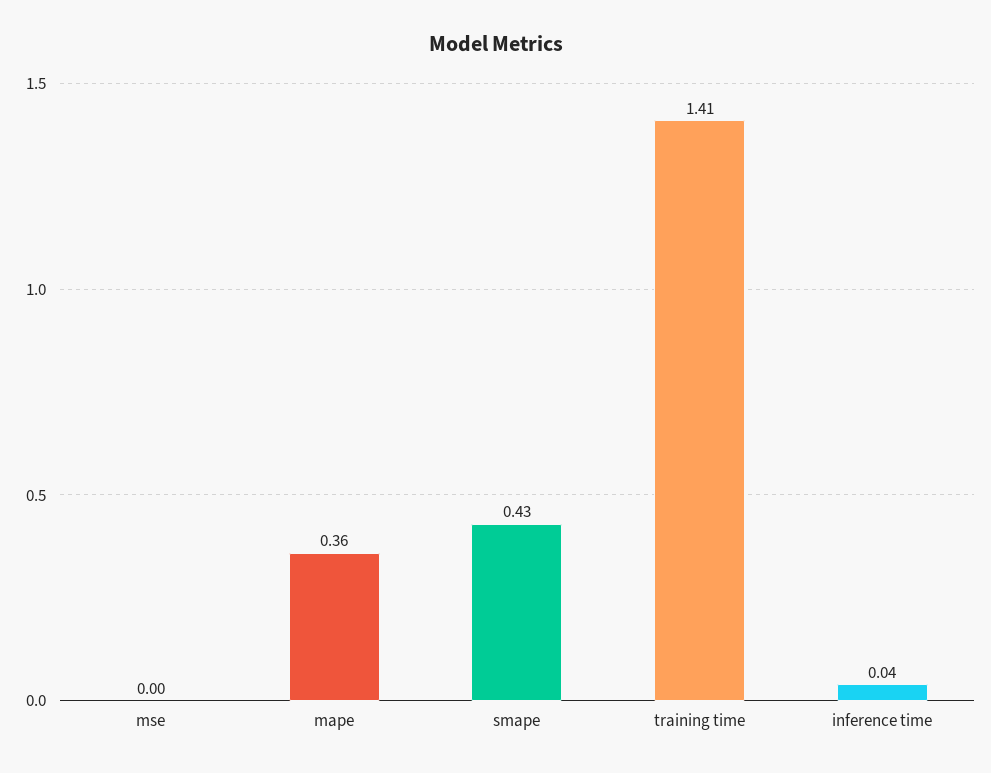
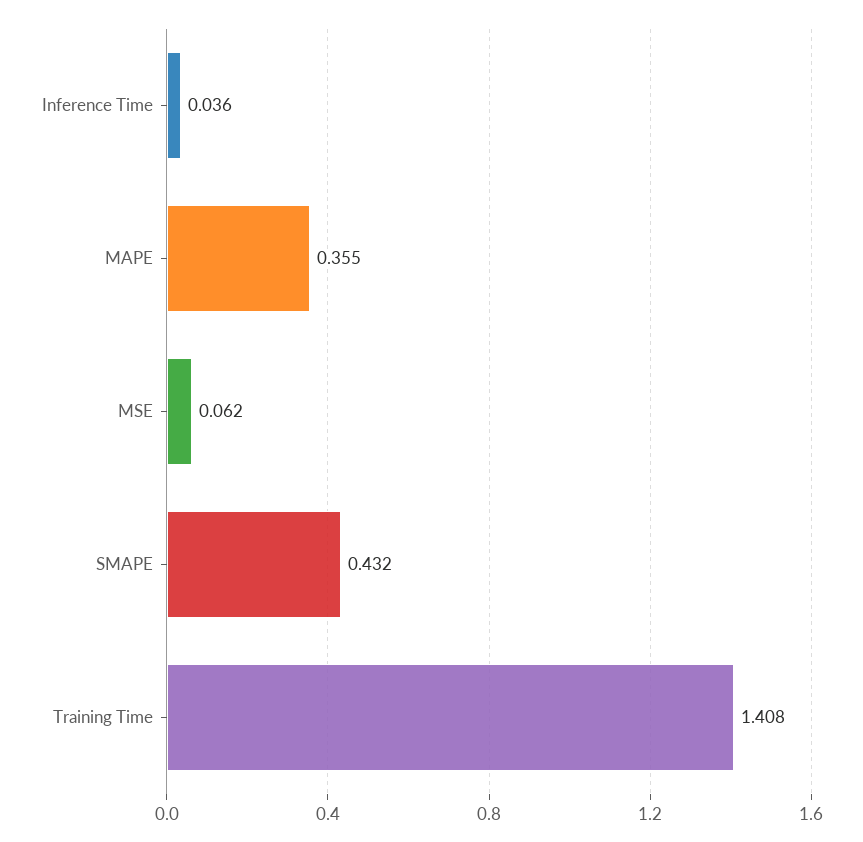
mse: 0 -> 0.062

